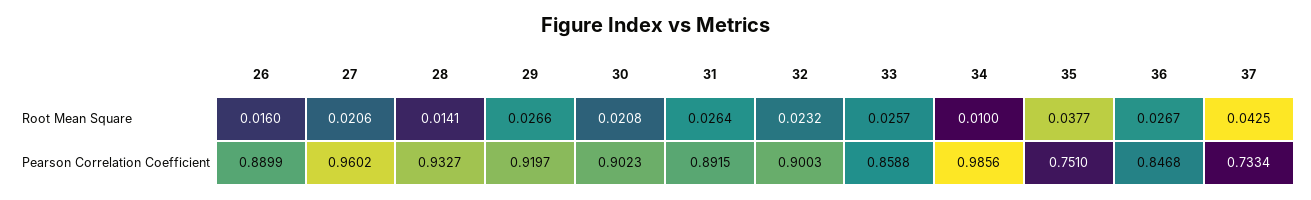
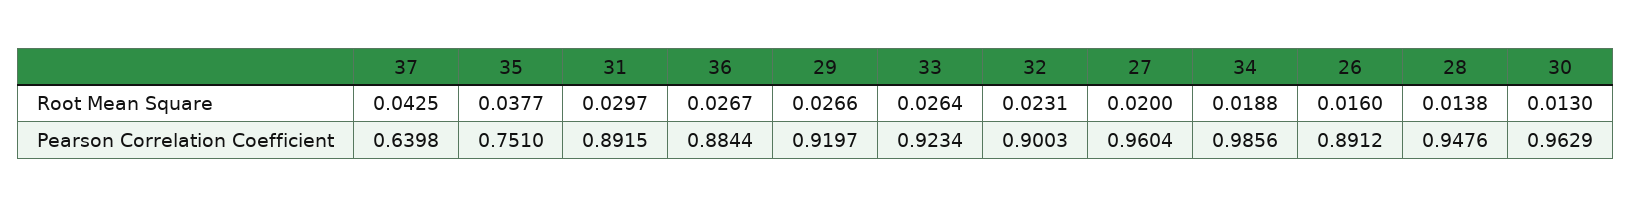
27, Root Mean Square: 0.0206 -> 0.02
28, Root Mean Square: 0.0141 -> 0.0138
30, Root Mean Square: 0.0208 -> 0.013
31, Root Mean Square: 0.0264 -> 0.0297
32, Root Mean Square: 0.0232 -> 0.0231
33, Root Mean Square: 0.0257 -> 0.0264
34, Root Mean Square: 0.01 -> 0.0188
26, Pearson Correlation Coefficient: 0.8899 -> 0.8912
27, Pearson Correlation Coefficient: 0.9602 -> 0.9604
28, Pearson Correlation Coefficient: 0.9327 -> 0.9476
30, Pearson Correlation Coefficient: 0.9023 -> 0.9629
33, Pearson Correlation Coefficient: 0.8588 -> 0.9234
36, Pearson Correlation Coefficient: 0.8468 -> 0.8844
37, Pearson Correlation Coefficient: 0.7334 -> 0.6398

